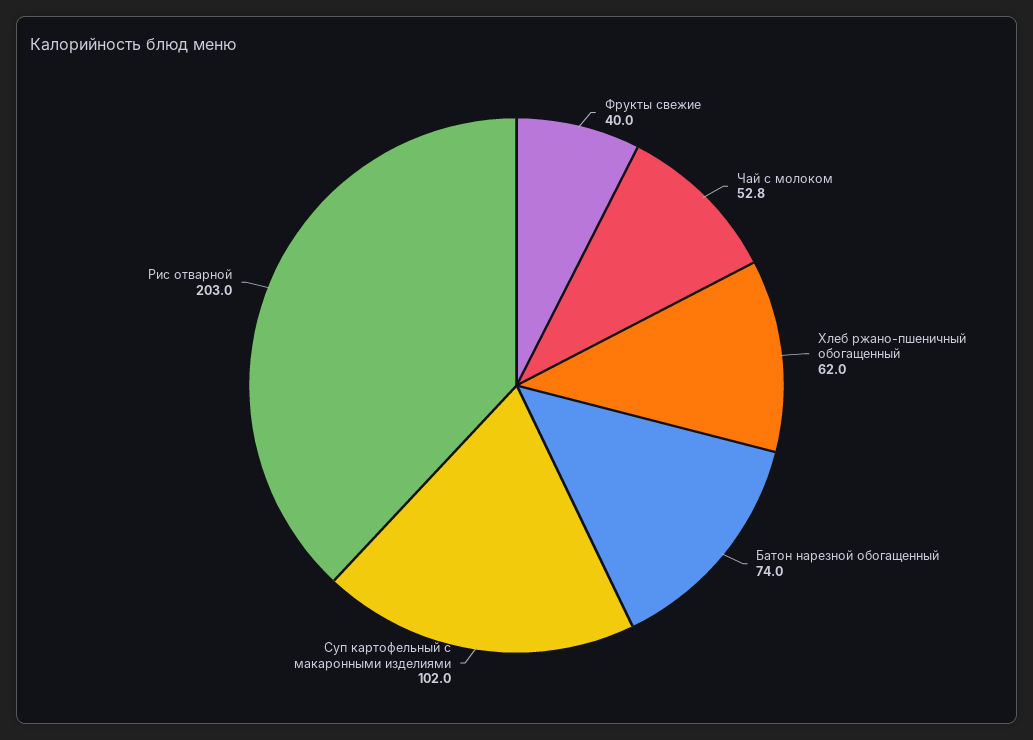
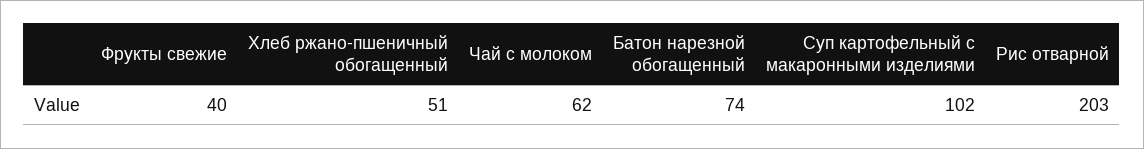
Чай с молоком: 52.8 -> 62
Хлеб ржано-пшеничный обогащенный: 62 -> 51

